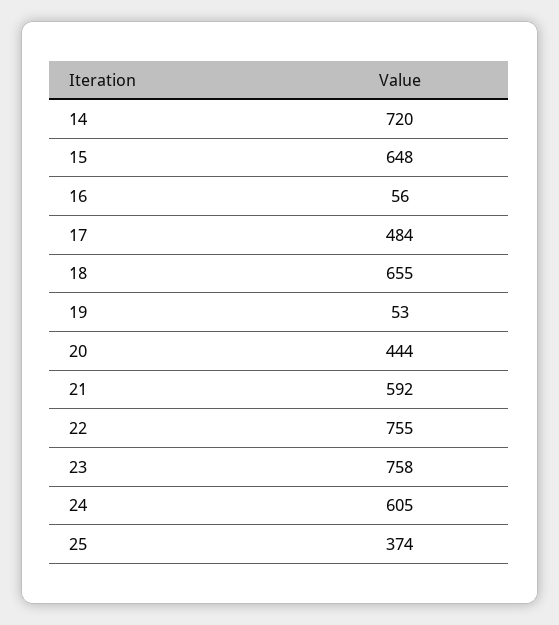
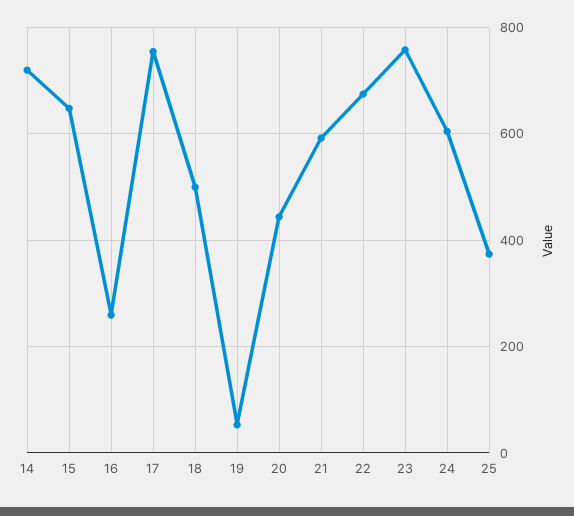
16: 56 -> 260
17: 484 -> 760
18: 655 -> 500
22: 755 -> 680

